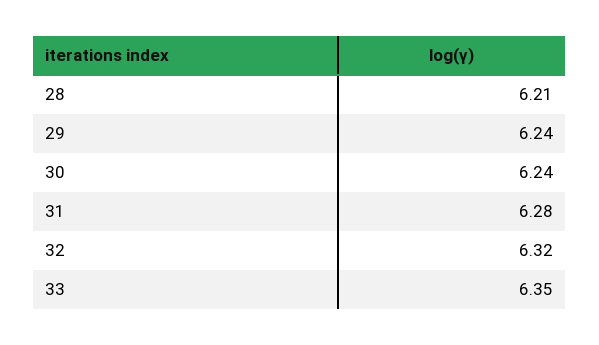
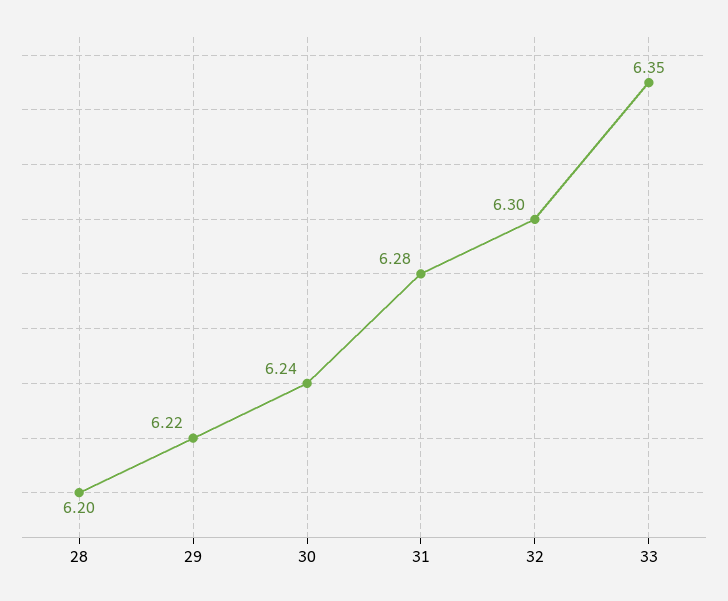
28: 6.21 -> 6.2
29: 6.24 -> 6.22
32: 6.32 -> 6.3

